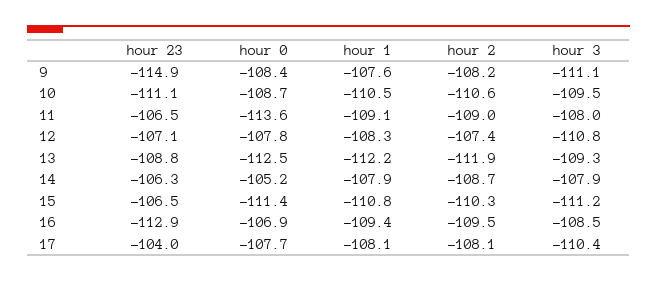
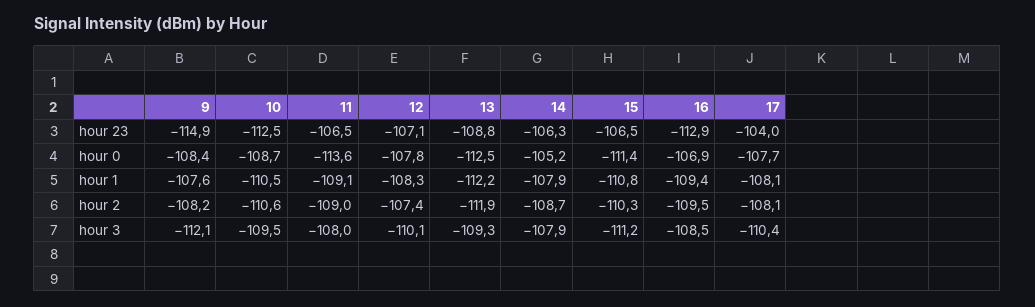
hour 3, 9: -111.1 -> -112.1
hour 23, 10: -111.1 -> -112.5
hour 3, 12: -110.8 -> -110.1

